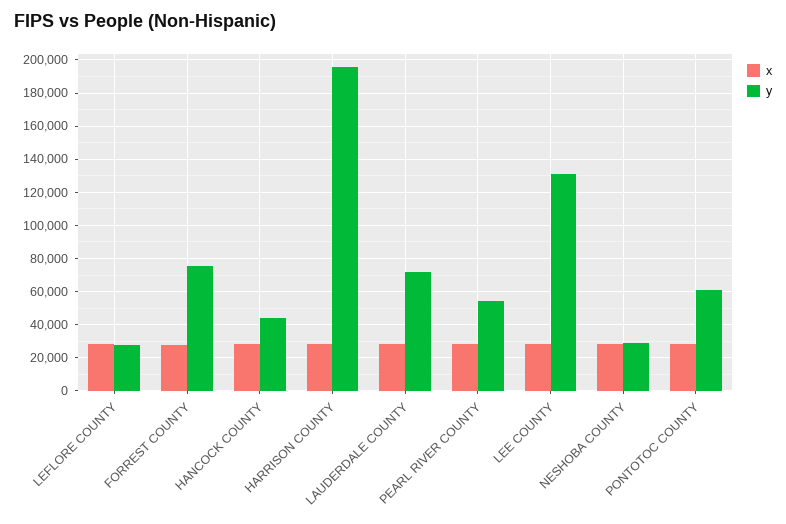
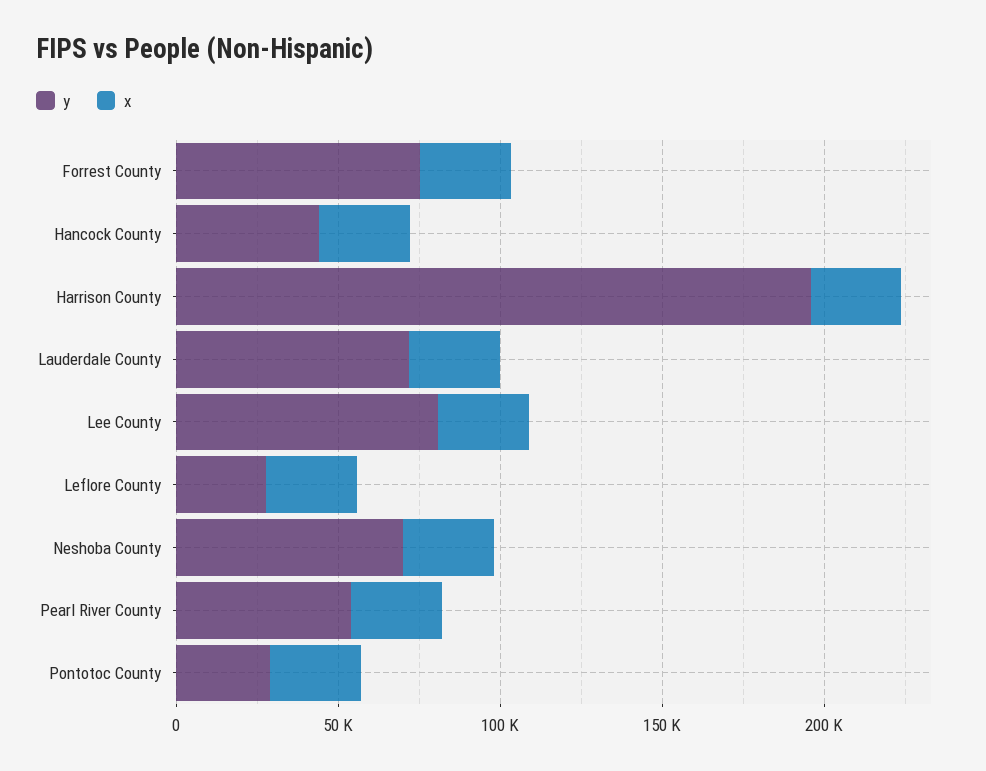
y, LEE COUNTY: 130000 -> 80000
y, NESHOBA COUNTY: 30000 -> 70000
y, PONTOTOC COUNTY: 60000 -> 30000

